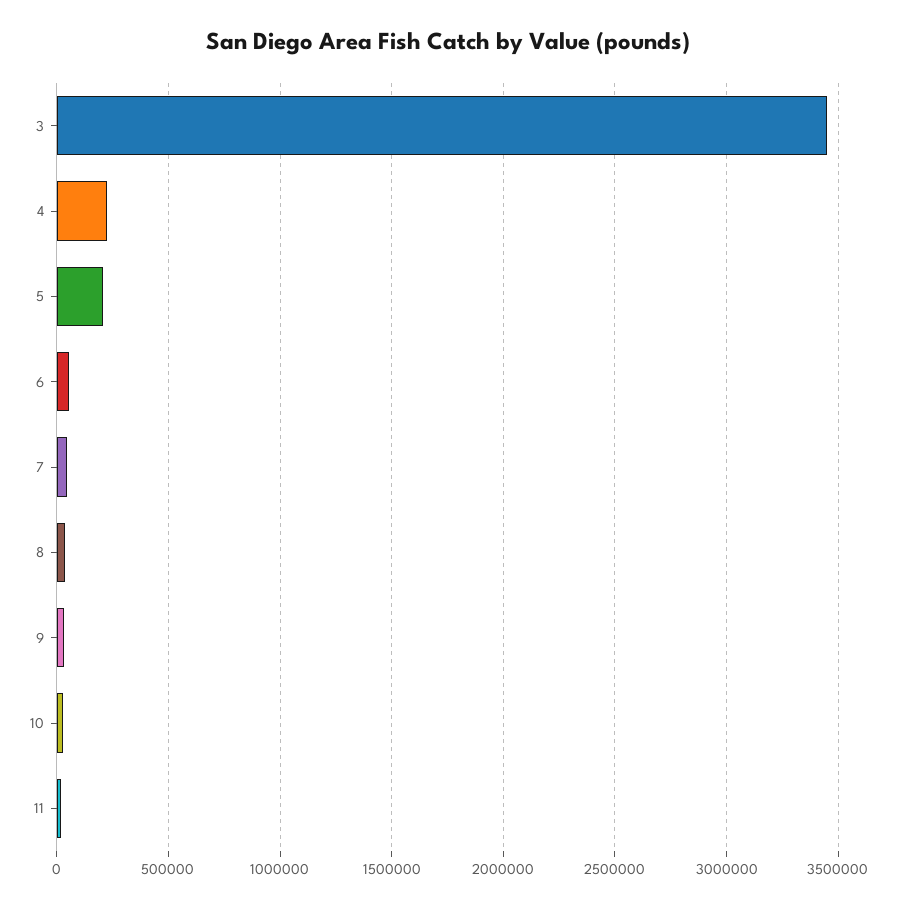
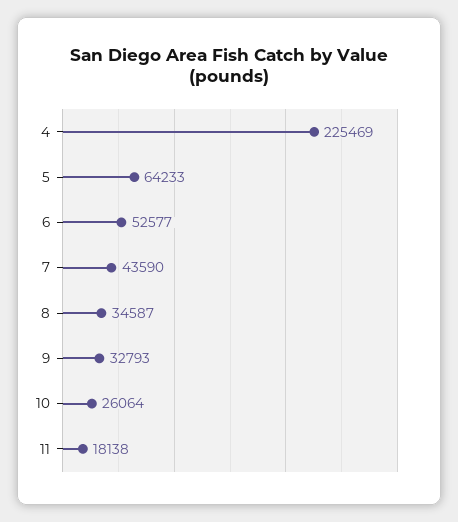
3: 3450000 -> none
5: 200000 -> 64233

